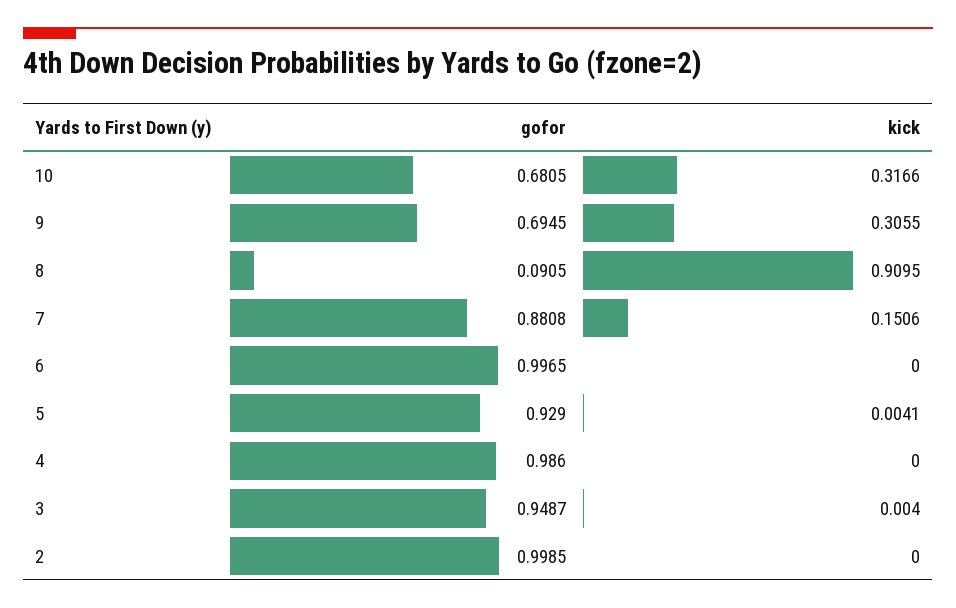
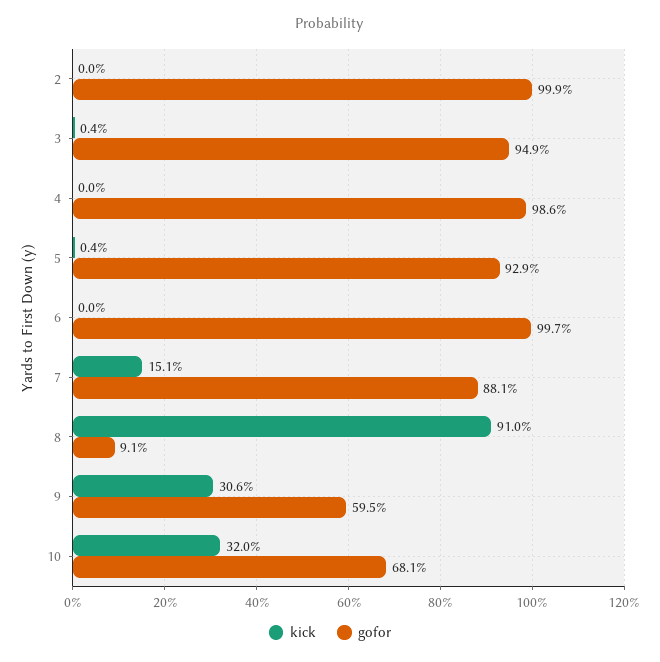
kick, 10: 0.3166 -> 0.32
gofor, 9: 0.6945 -> 0.595

